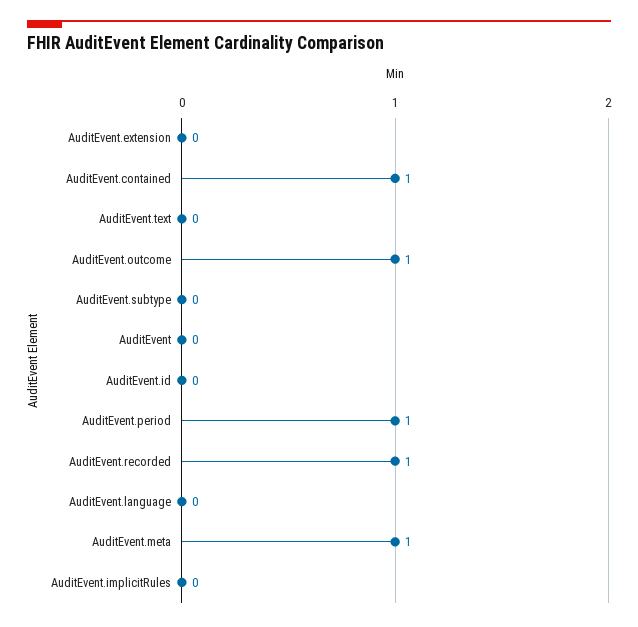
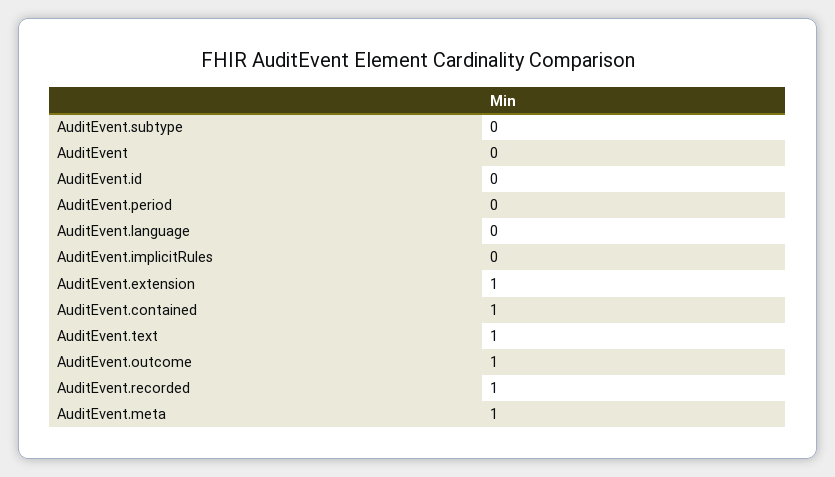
AuditEvent.extension: 0 -> 1
AuditEvent.text: 0 -> 1
AuditEvent.period: 1 -> 0

